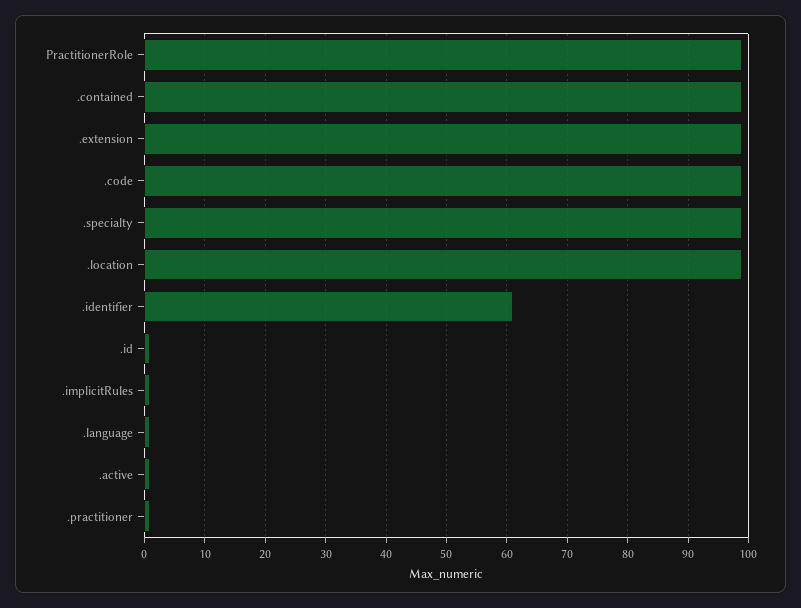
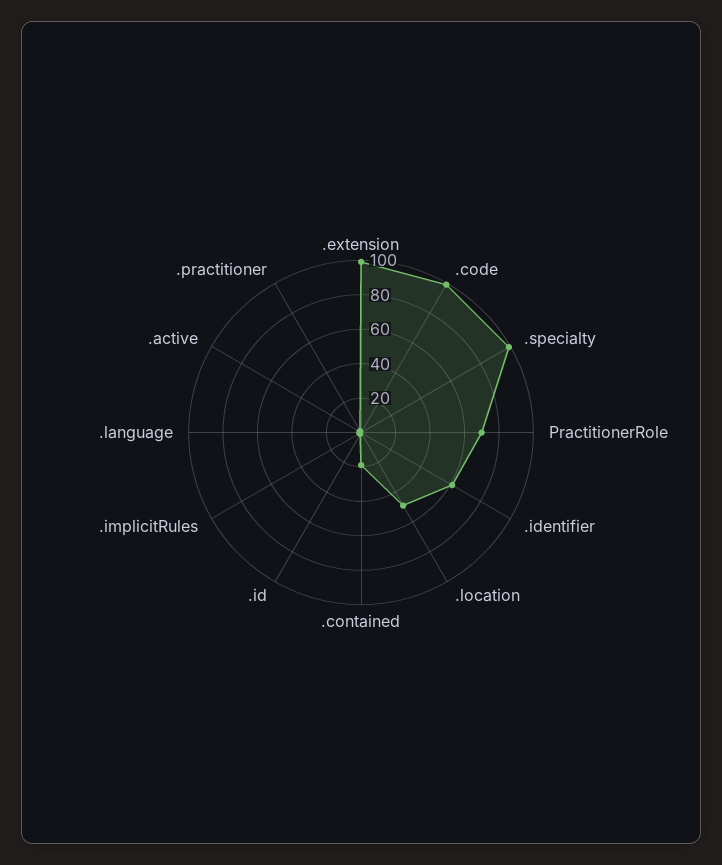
PractitionerRole: 99 -> 70
.contained: 99 -> 20
.location: 99 -> 50

